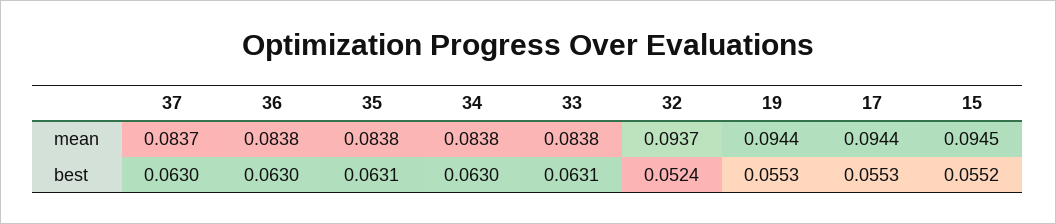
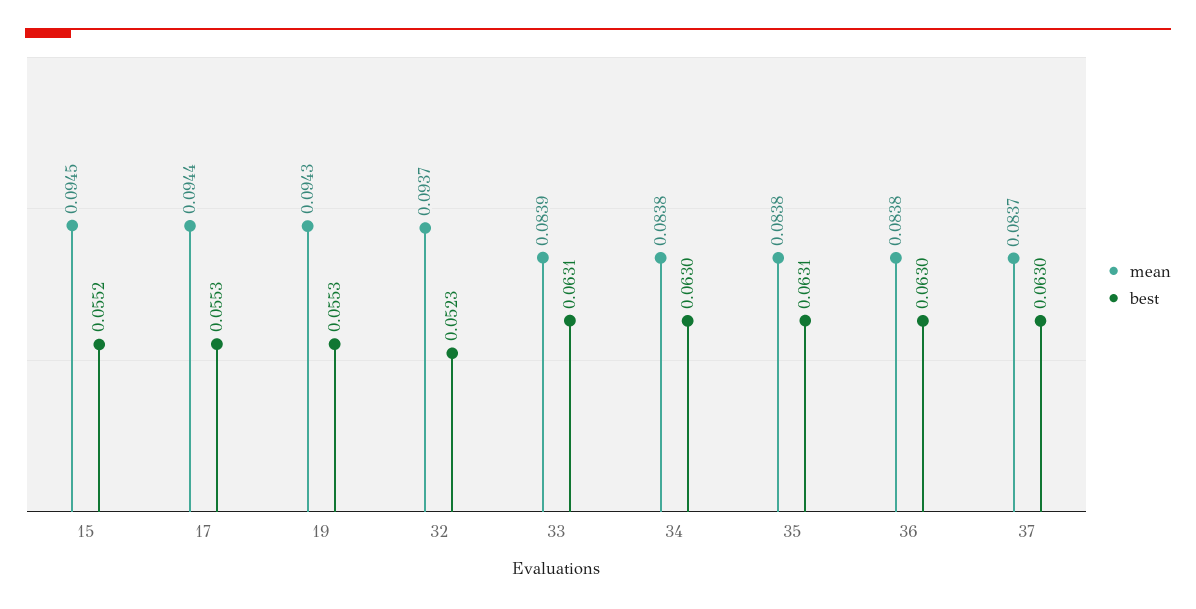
mean, 33: 0.0838 -> 0.0839
mean, 19: 0.0944 -> 0.0943
best, 32: 0.0524 -> 0.0523

